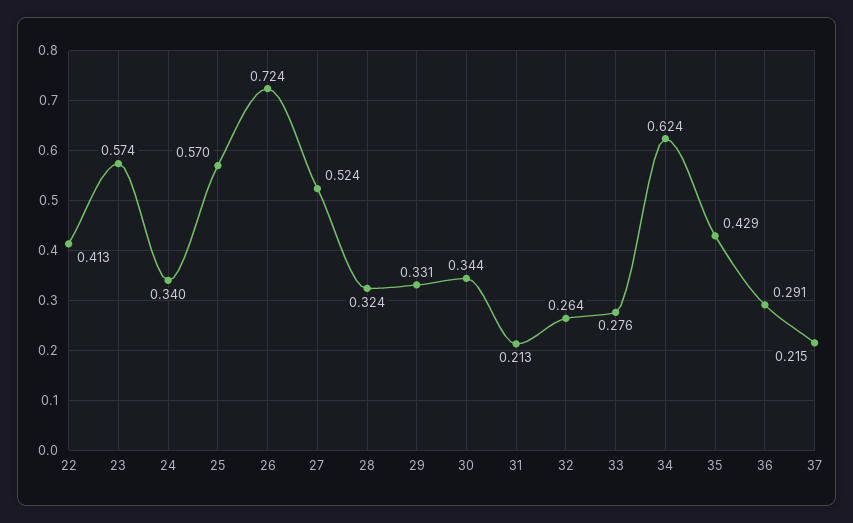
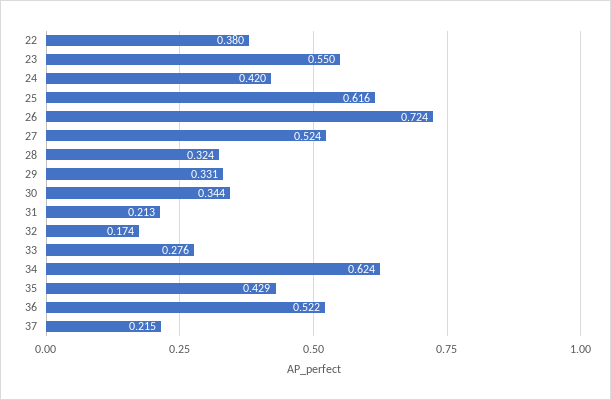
22: 0.413 -> 0.38
23: 0.574 -> 0.55
24: 0.34 -> 0.42
25: 0.57 -> 0.616
32: 0.264 -> 0.174
36: 0.291 -> 0.522

